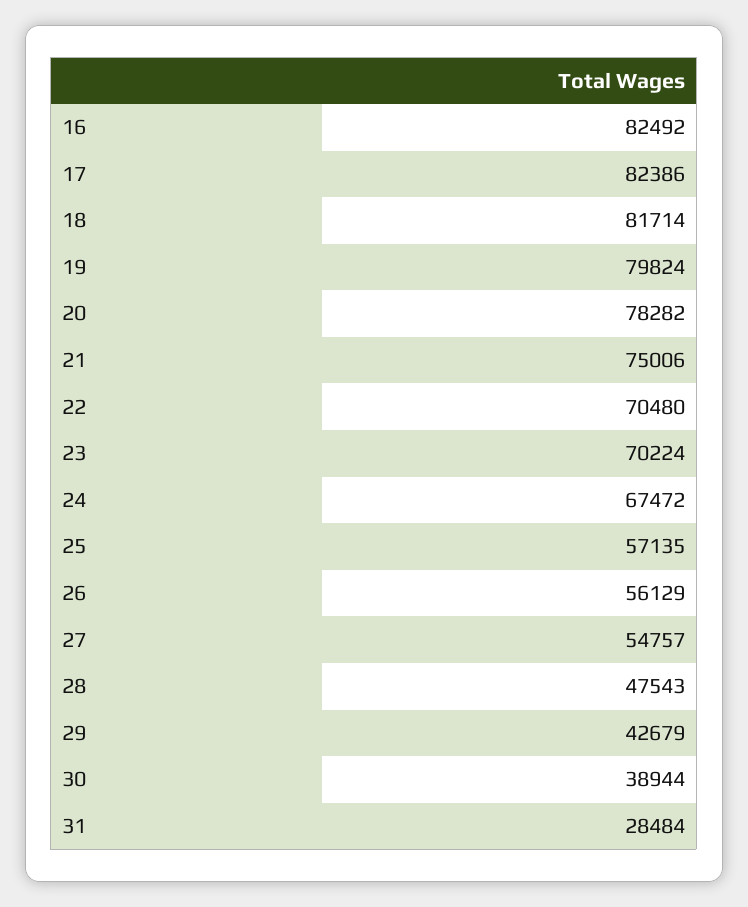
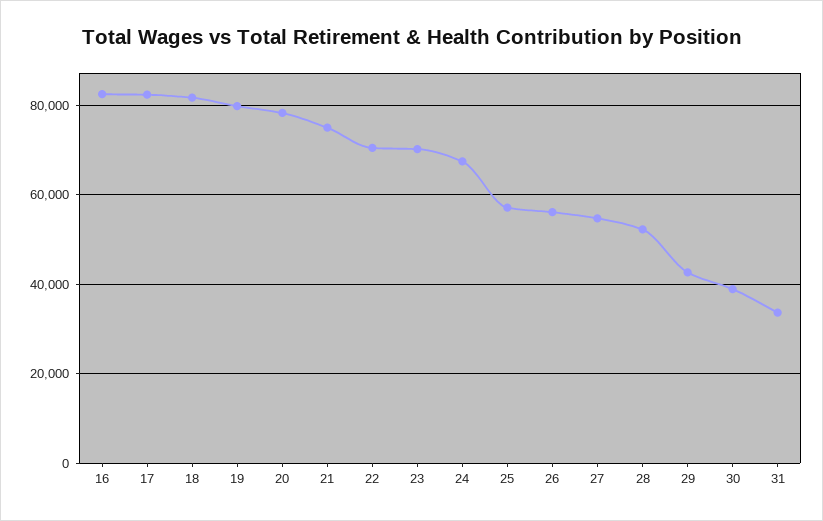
28: 47543 -> 52000
31: 28484 -> 34000

